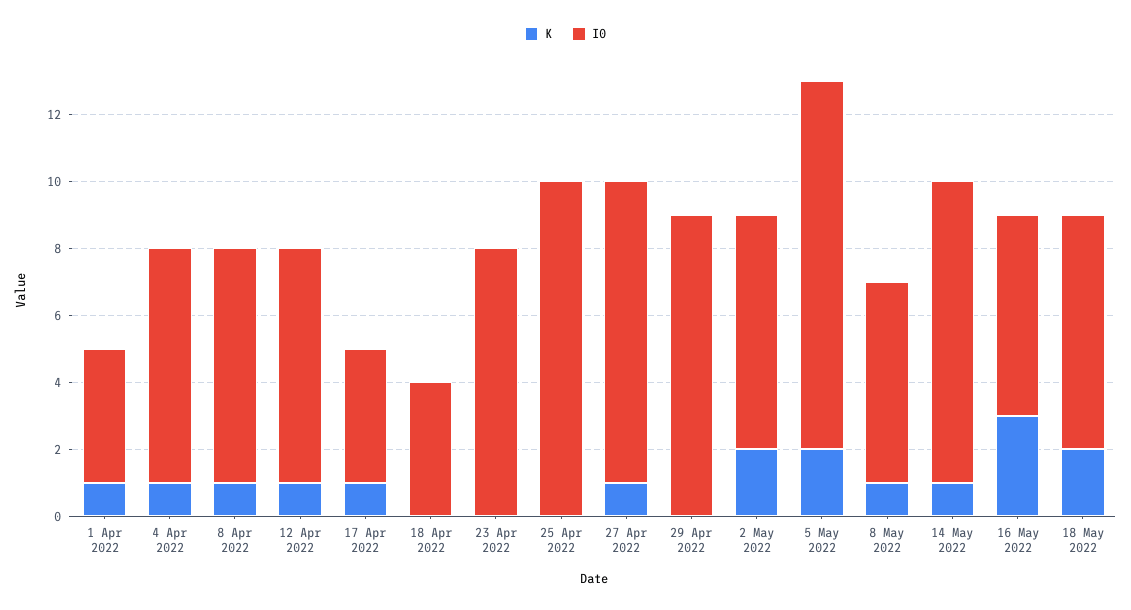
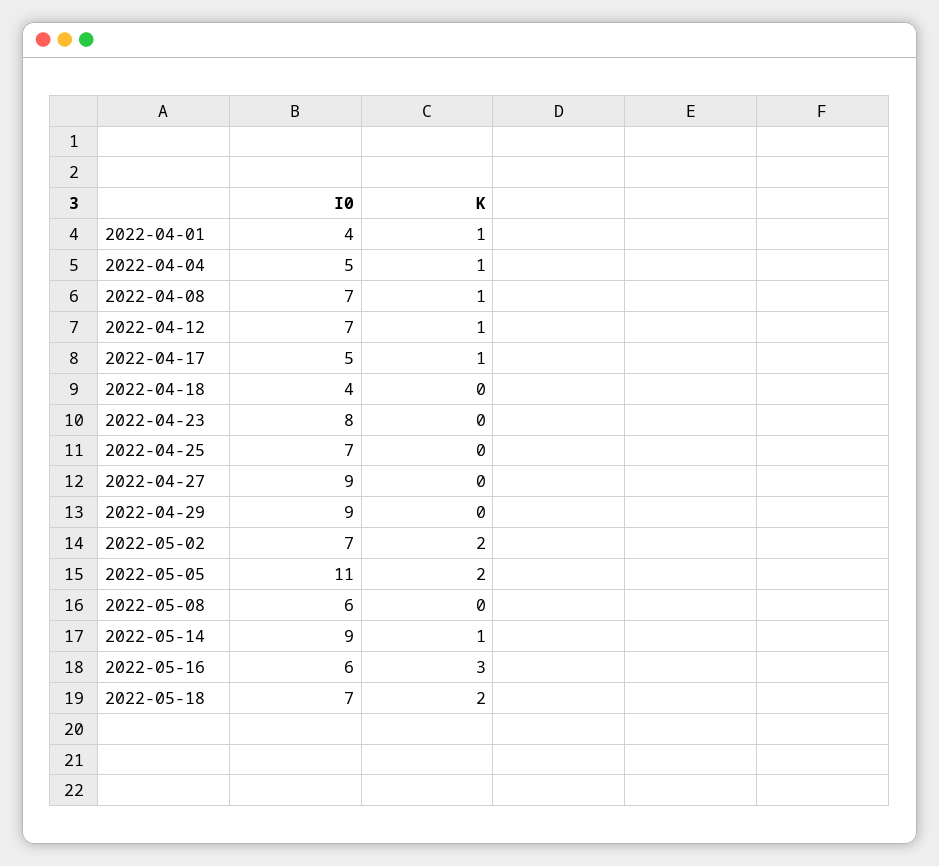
I0, 4 Apr 2022: 7 -> 5
I0, 17 Apr 2022: 4 -> 5
I0, 25 Apr 2022: 10 -> 7
K, 27 Apr 2022: 1 -> 0
K, 8 May 2022: 1 -> 0

